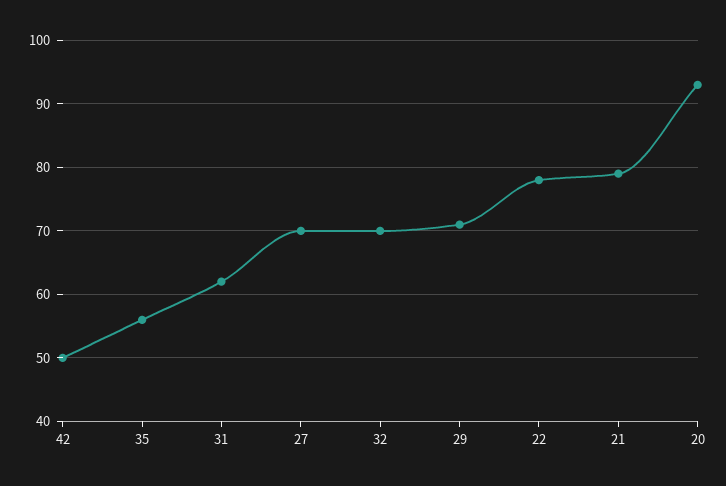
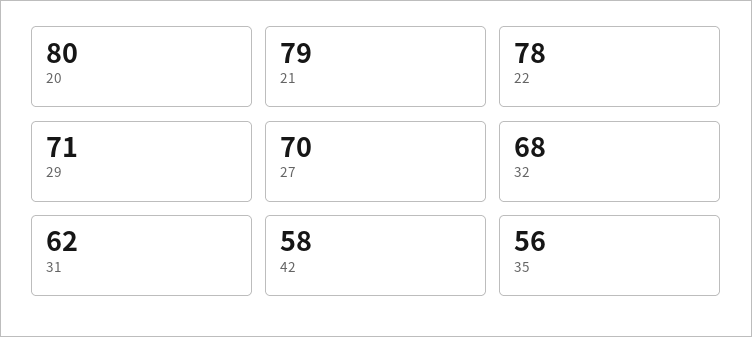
42: 50 -> 58
32: 70 -> 68
20: 93 -> 80

